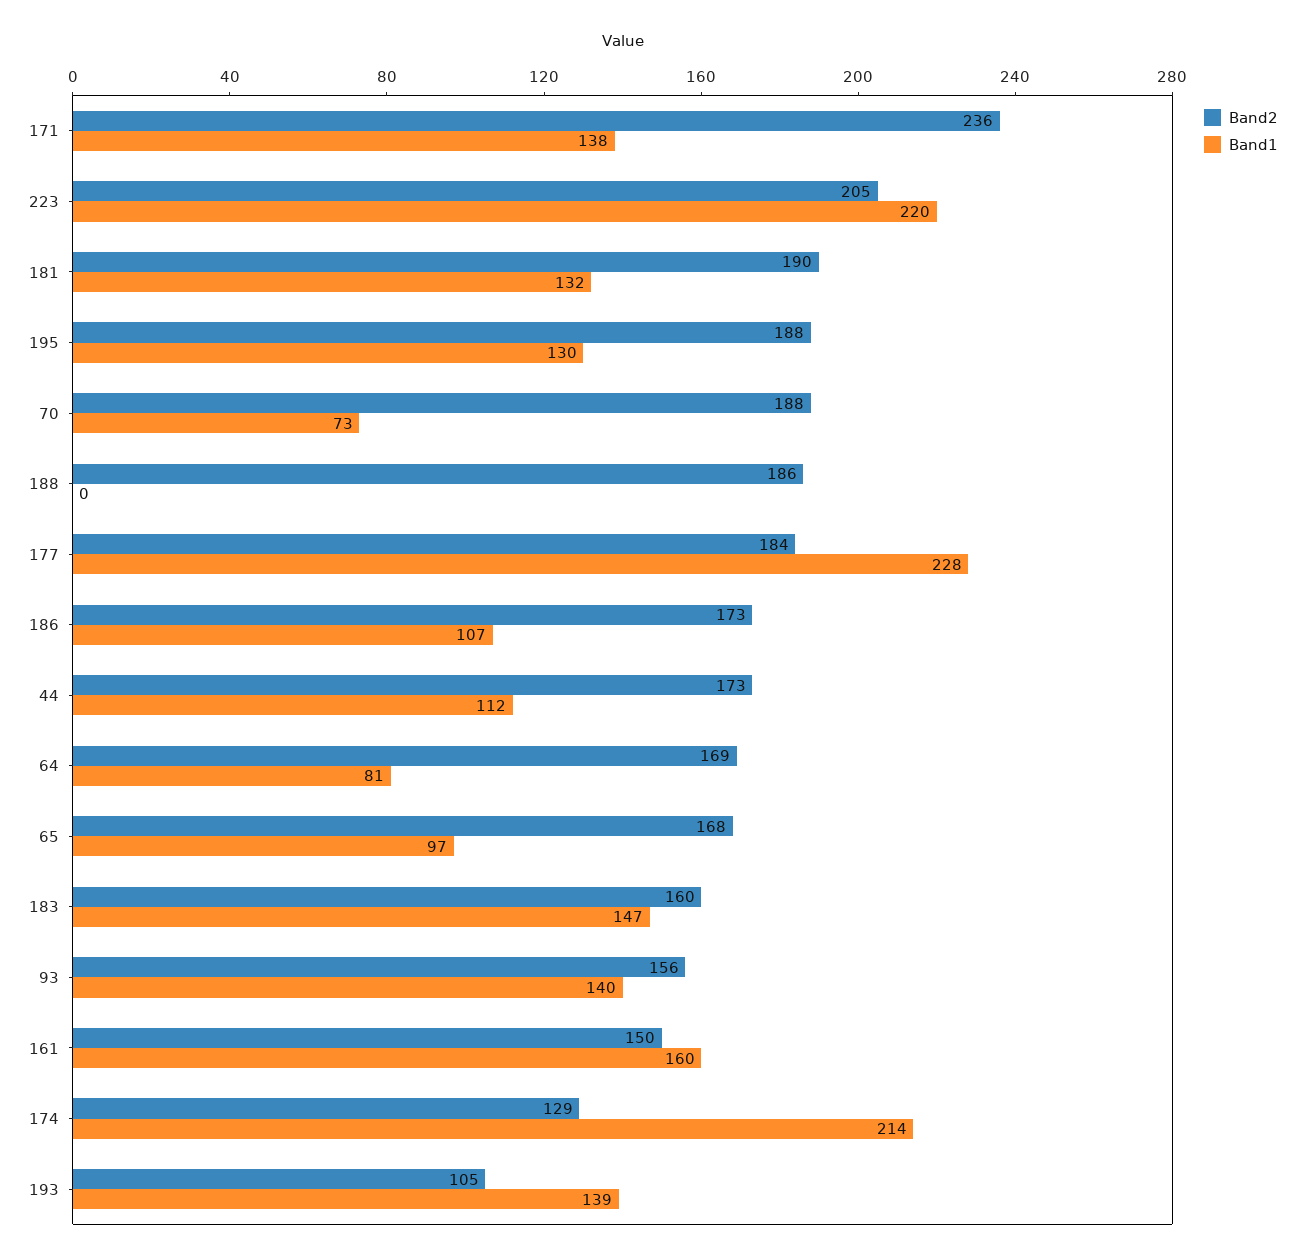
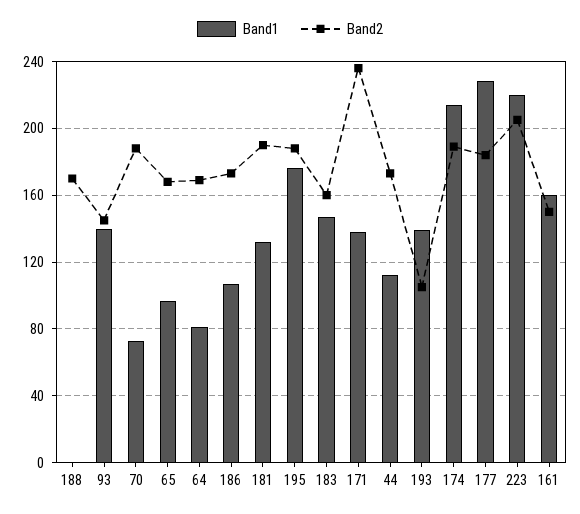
Band1, 195: 130 -> 175
Band2, 188: 186 -> 170
Band2, 93: 156 -> 145
Band2, 174: 129 -> 190

